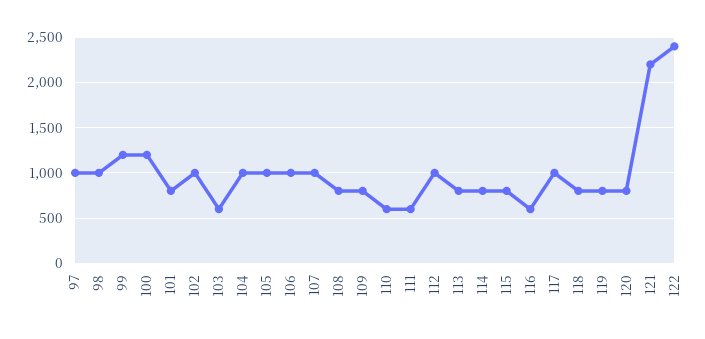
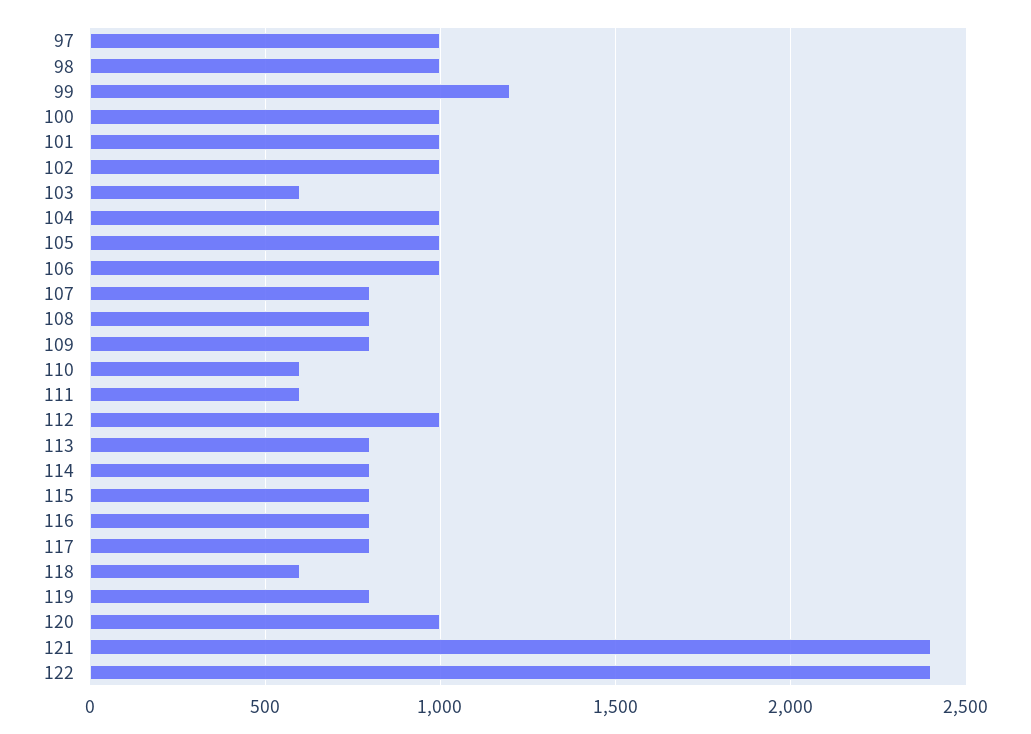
100: 1200 -> 1000
101: 800 -> 1000
107: 1000 -> 800
116: 600 -> 800
117: 1000 -> 800
118: 800 -> 600
120: 800 -> 1000
121: 2200 -> 2400

